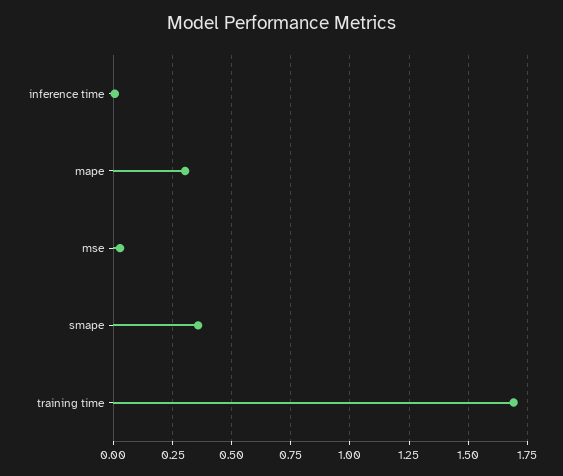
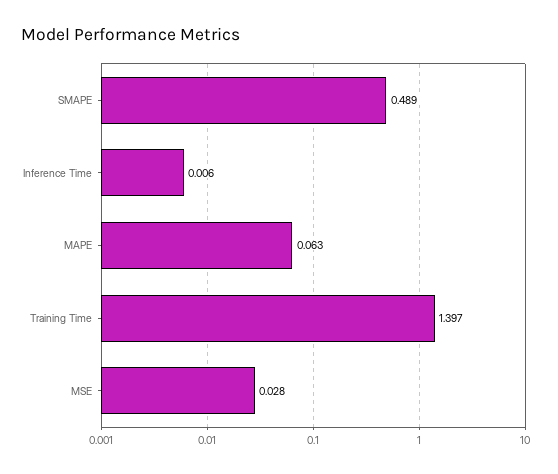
mape: 0.3 -> 0.063
smape: 0.35 -> 0.489
training time: 1.7 -> 1.397

